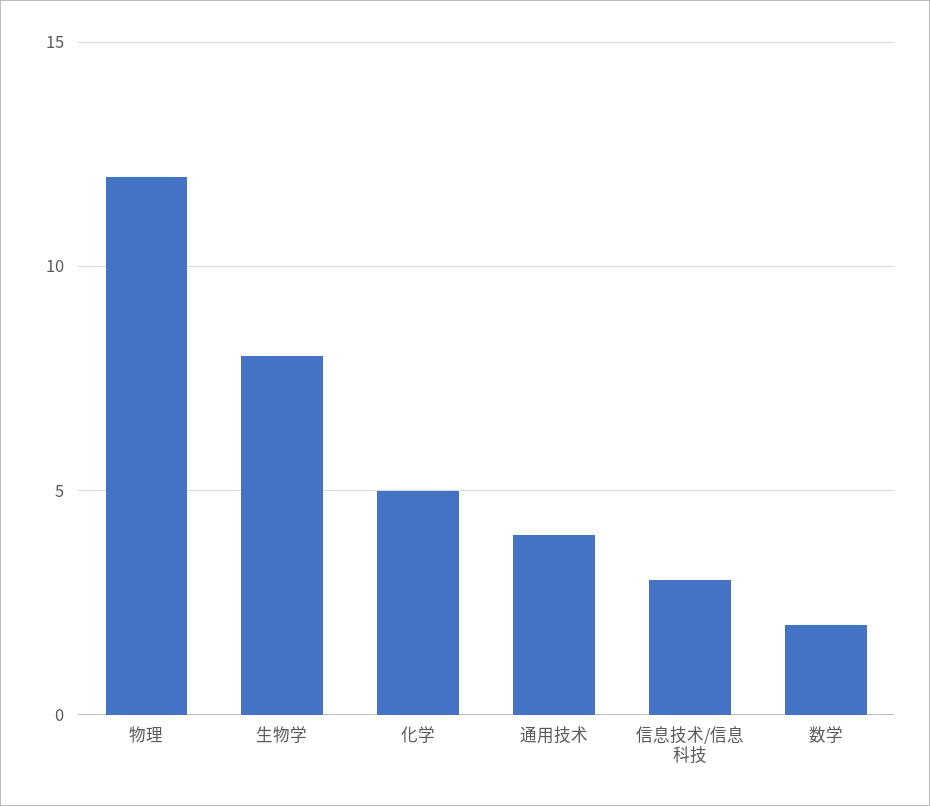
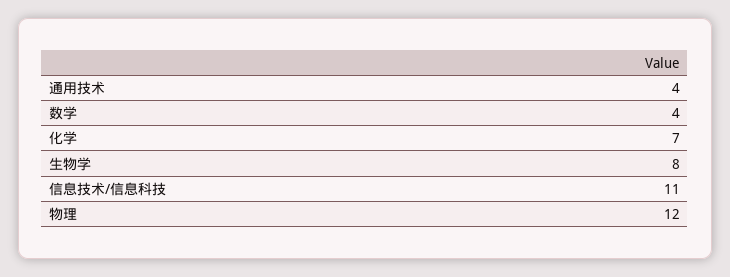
化学: 5 -> 7
信息技术/信息科技: 3 -> 11
数学: 2 -> 4

